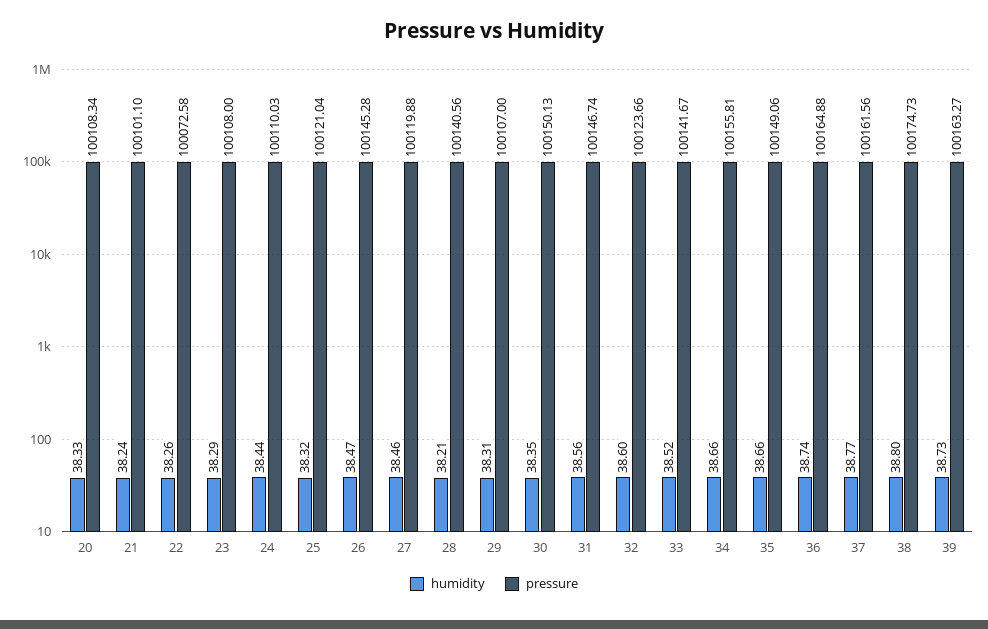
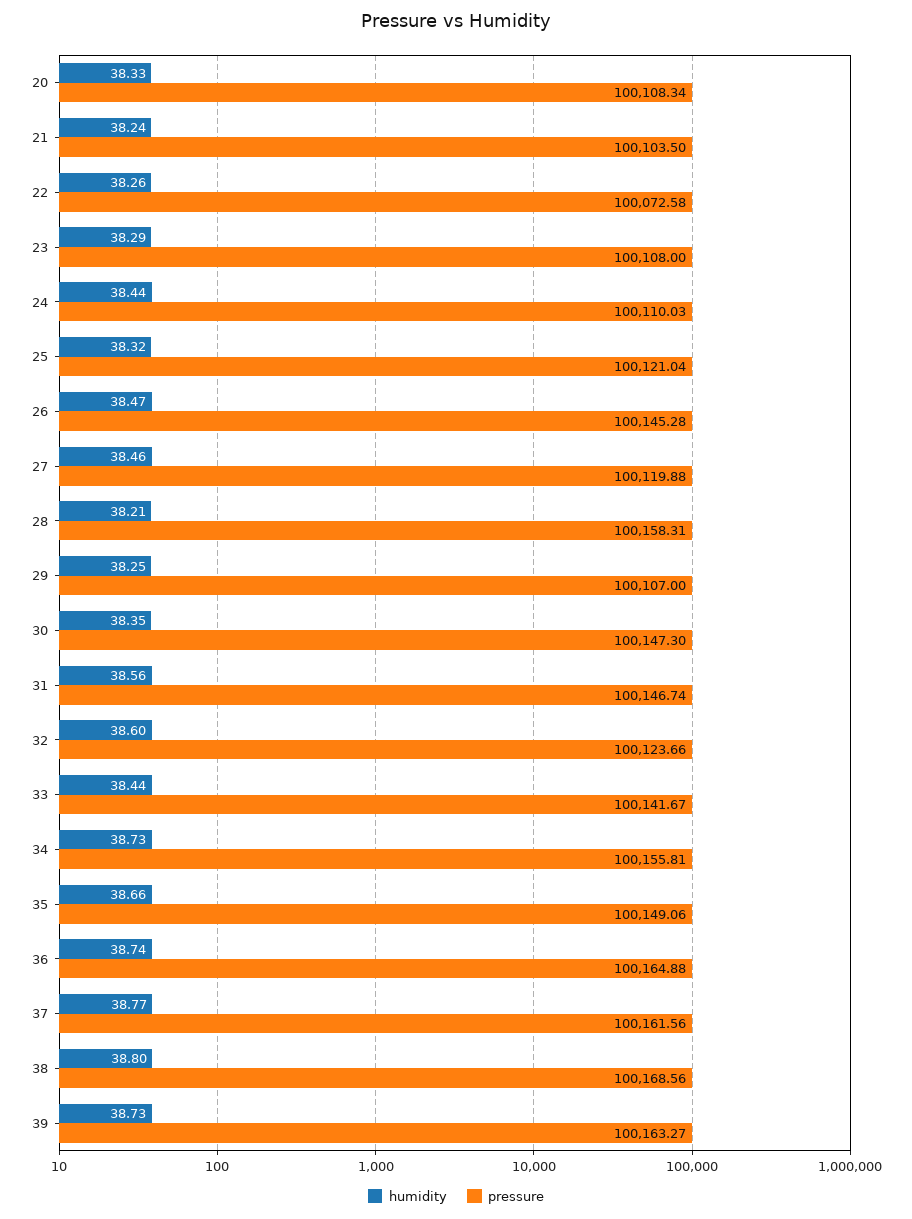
pressure, 21: 100101.1 -> 100103.5
pressure, 28: 100140.56 -> 100158.31
humidity, 29: 38.31 -> 38.25
pressure, 30: 100150.13 -> 100147.3
humidity, 33: 38.52 -> 38.44
humidity, 34: 38.66 -> 38.73
pressure, 38: 100174.73 -> 100168.56

